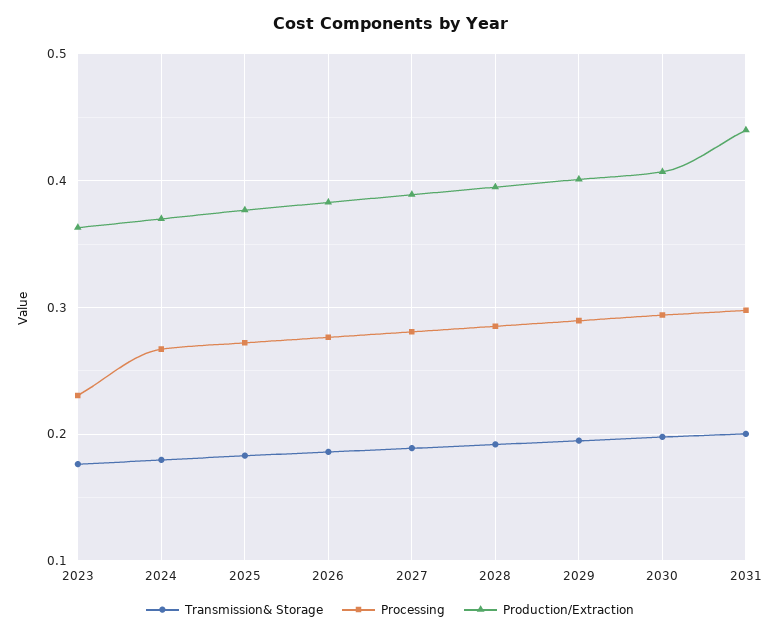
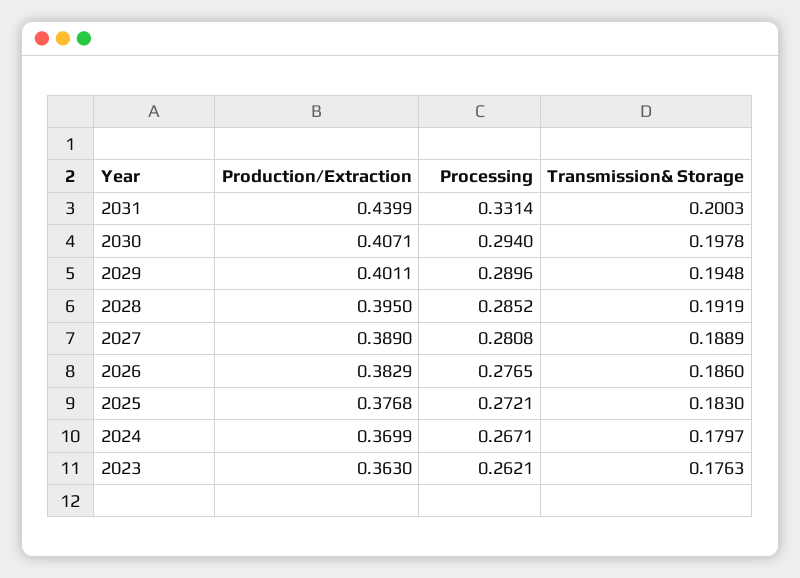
Processing, 2023: 0.23 -> 0.2621
Processing, 2031: 0.3 -> 0.3314

